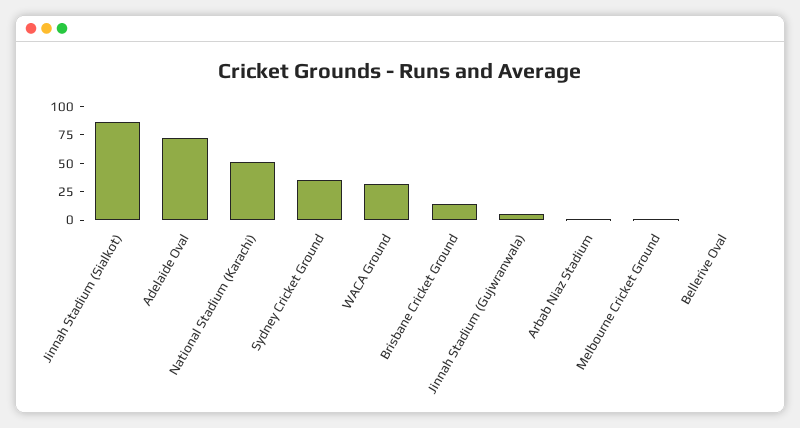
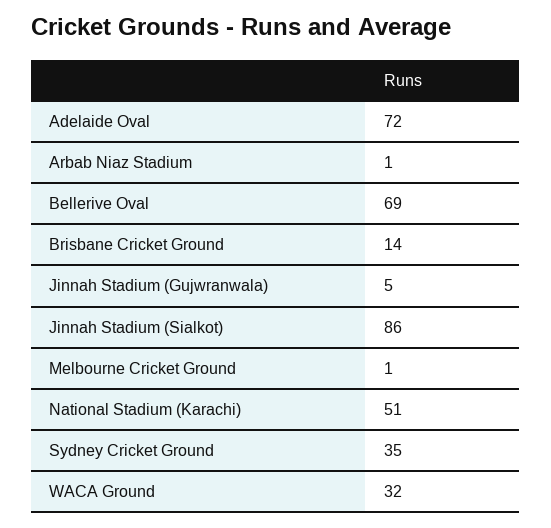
Bellerive Oval: 0 -> 69

